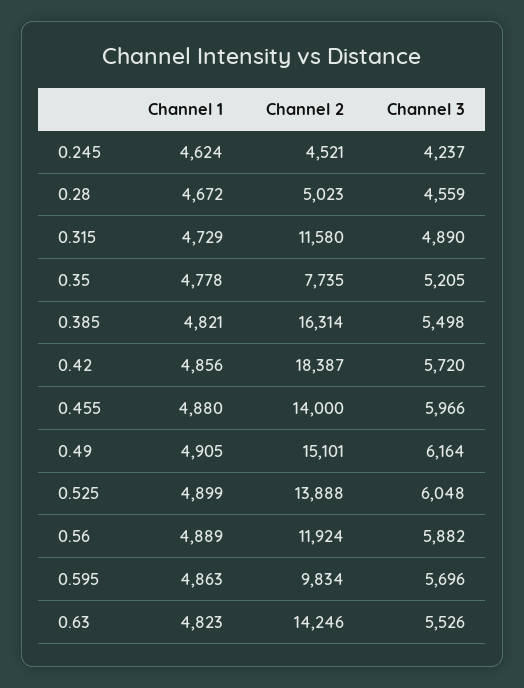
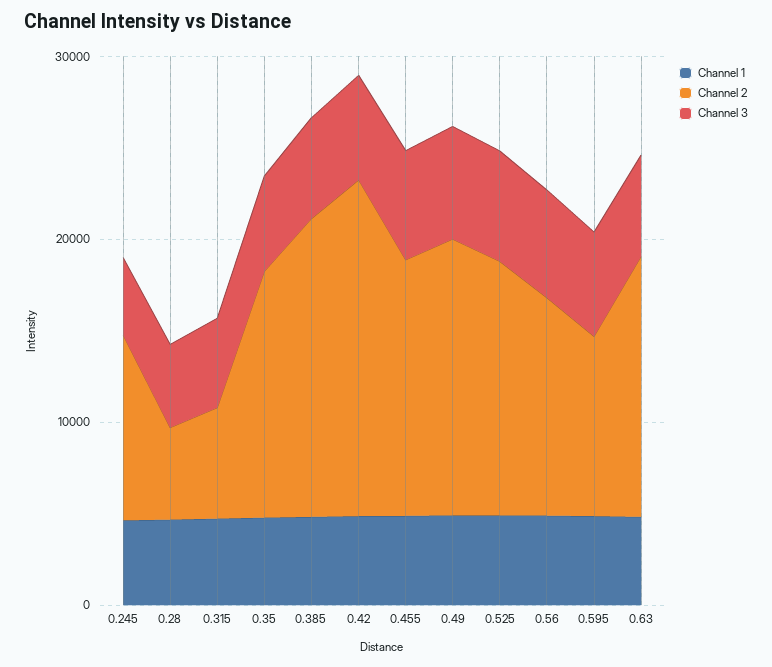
Channel 2, 0.245: 4521 -> 10000
Channel 2, 0.315: 11580 -> 6000
Channel 2, 0.35: 7735 -> 14000

